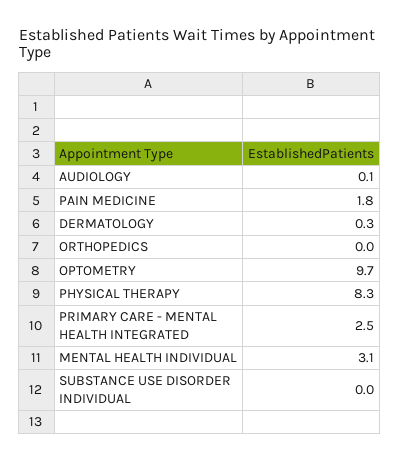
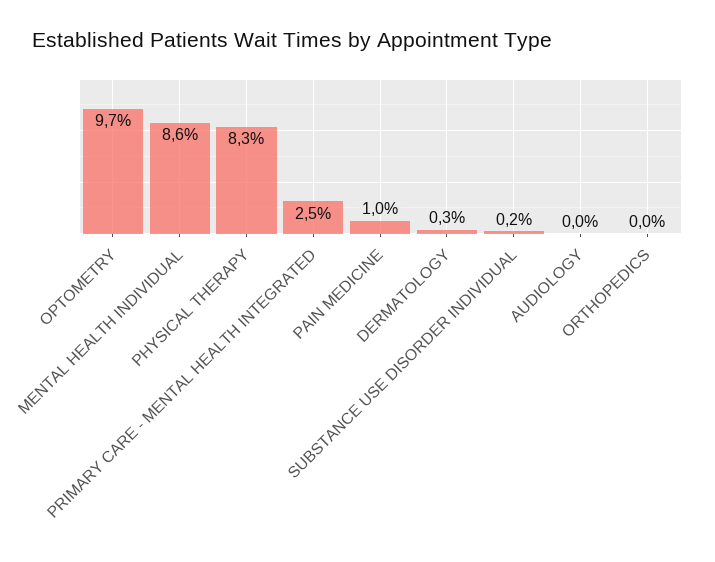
AUDIOLOGY: 0.1 -> 0
PAIN MEDICINE: 1.8 -> 1
MENTAL HEALTH INDIVIDUAL: 3.1 -> 8.6
SUBSTANCE USE DISORDER INDIVIDUAL: 0 -> 0.2

